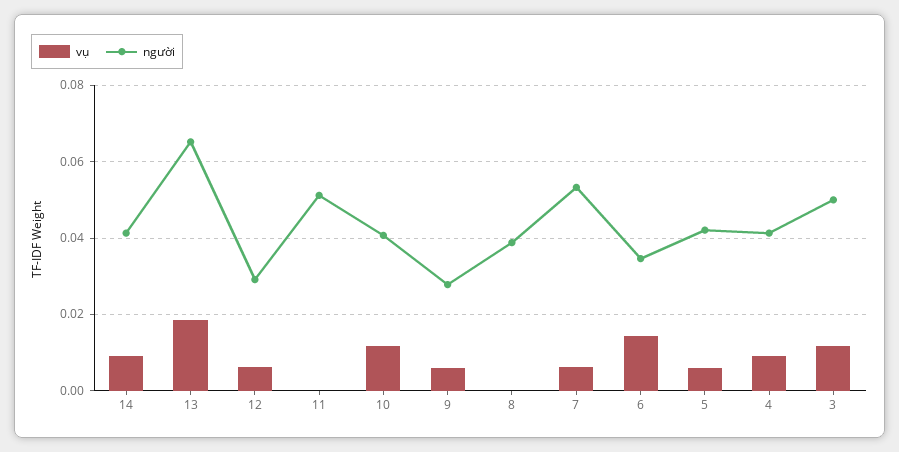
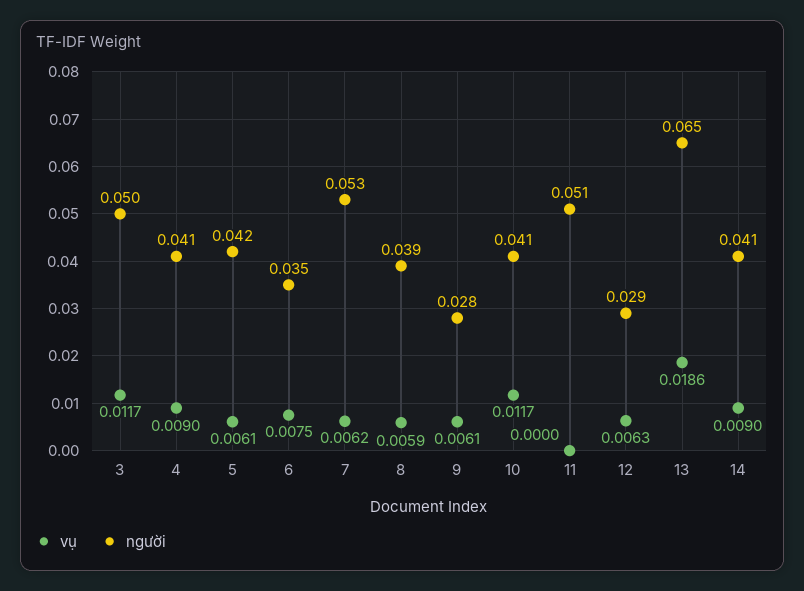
vụ, 8: 0 -> 0.0059
vụ, 6: 0.014 -> 0.0075

